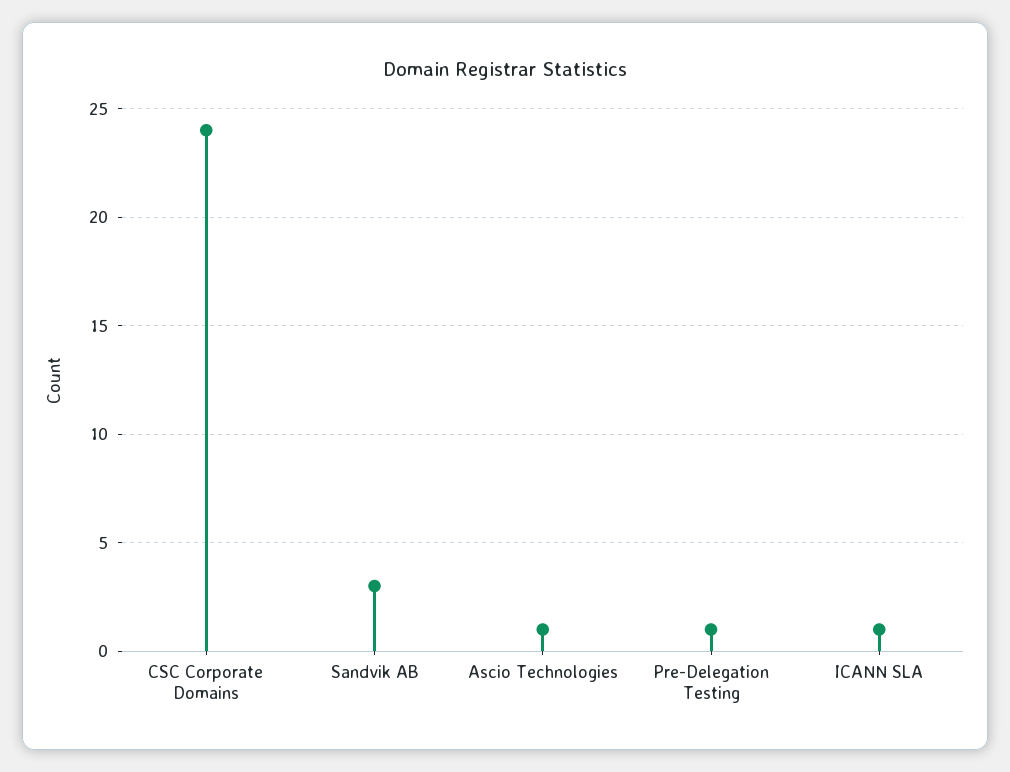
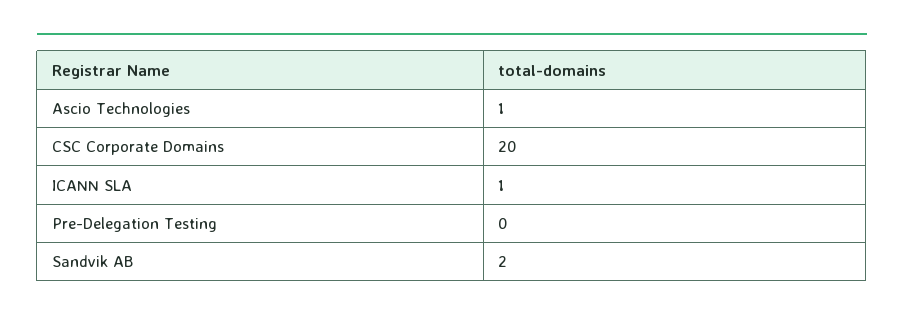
CSC Corporate Domains: 24 -> 20
Sandvik AB: 3 -> 2
Pre-Delegation Testing: 1 -> 0

